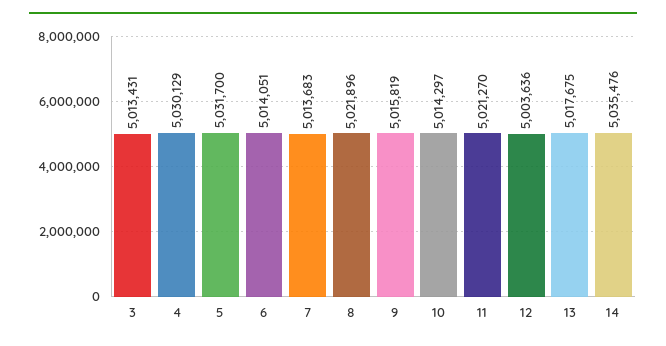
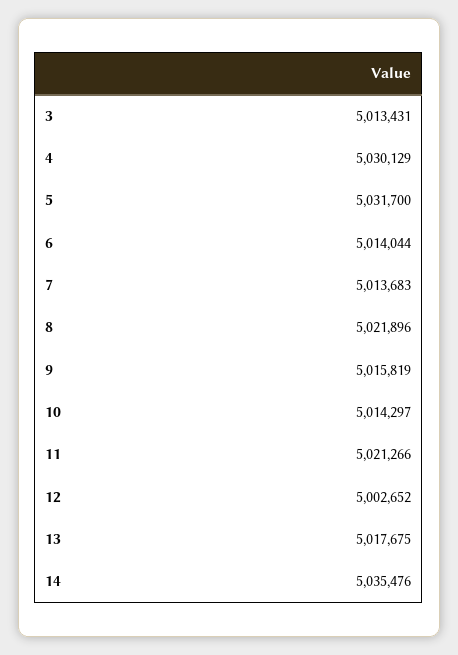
6: 5014051 -> 5014044
11: 5021270 -> 5021266
12: 5003636 -> 5002652

